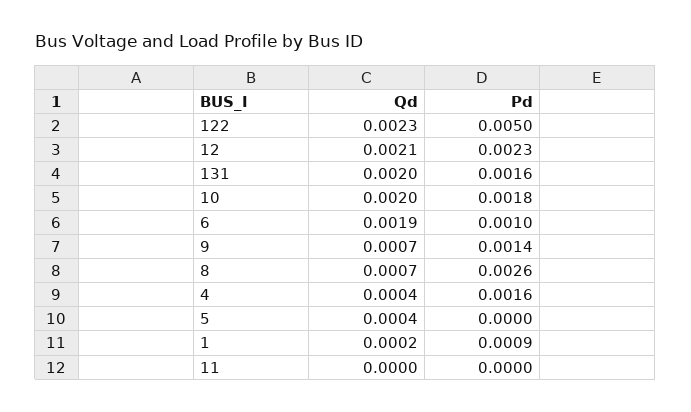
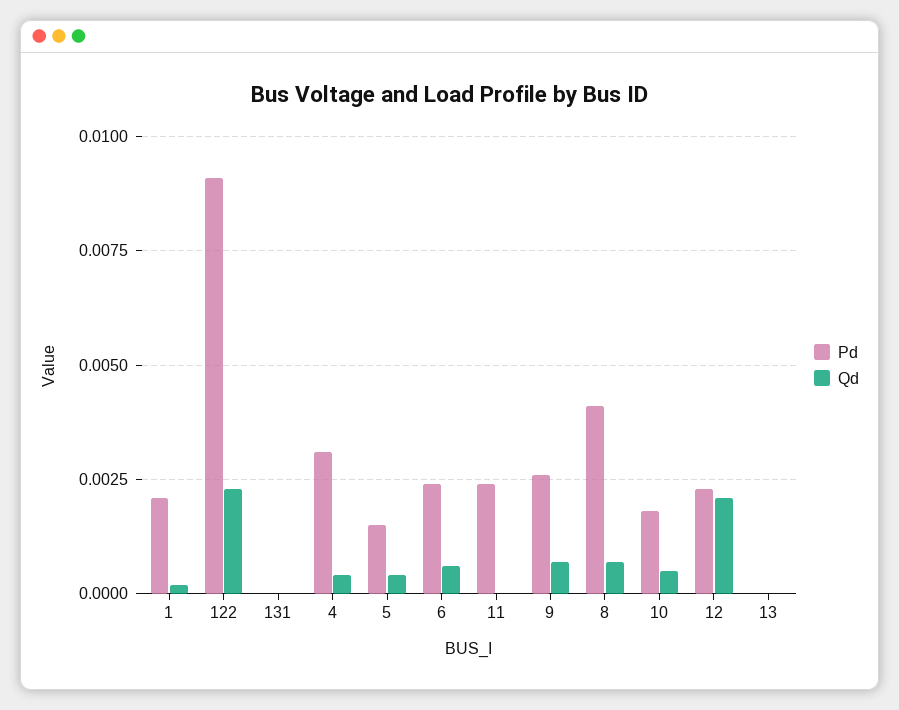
Pd, 122: 0.005 -> 0.009
Qd, 131: 0.002 -> 0
Pd, 131: 0.0016 -> 0
Qd, 10: 0.002 -> 0.0005
Qd, 6: 0.0019 -> 0.0005
Pd, 6: 0.001 -> 0.0025
Pd, 9: 0.0014 -> 0.0025
Pd, 8: 0.0026 -> 0.004
Pd, 4: 0.0016 -> 0.003
Pd, 5: 0 -> 0.0015
Pd, 1: 0.0009 -> 0.002
Pd, 11: 0 -> 0.0025
Pd, 13: none -> 0
Qd, 13: none -> 0

